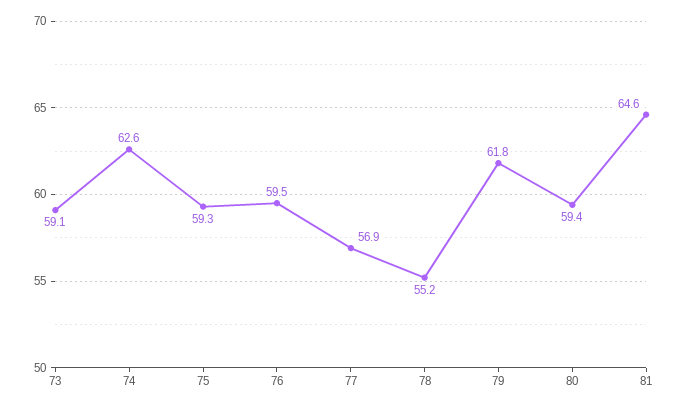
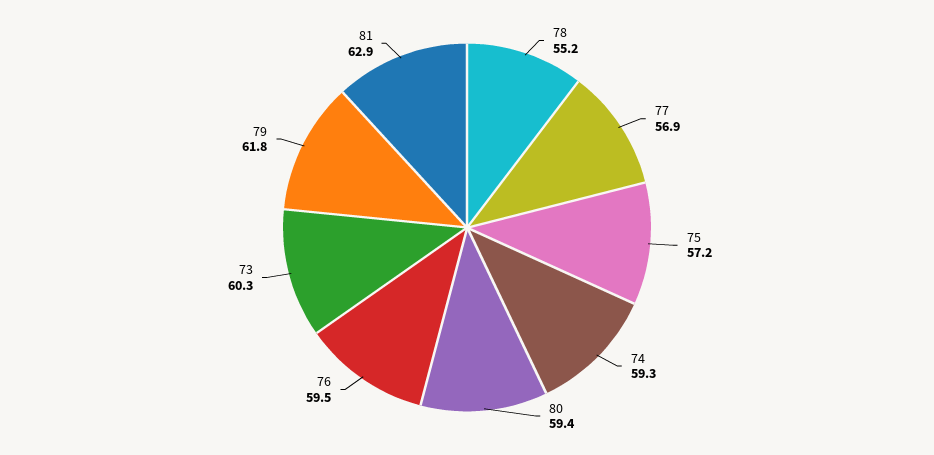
73: 59.1 -> 60.3
74: 62.6 -> 59.3
75: 59.3 -> 57.2
81: 64.6 -> 62.9

